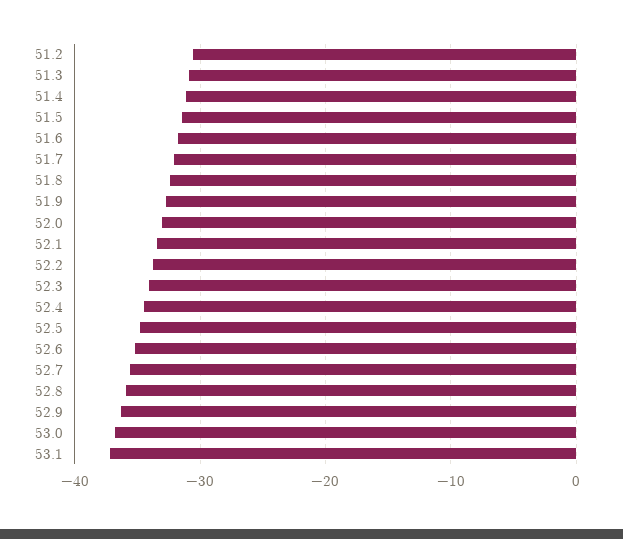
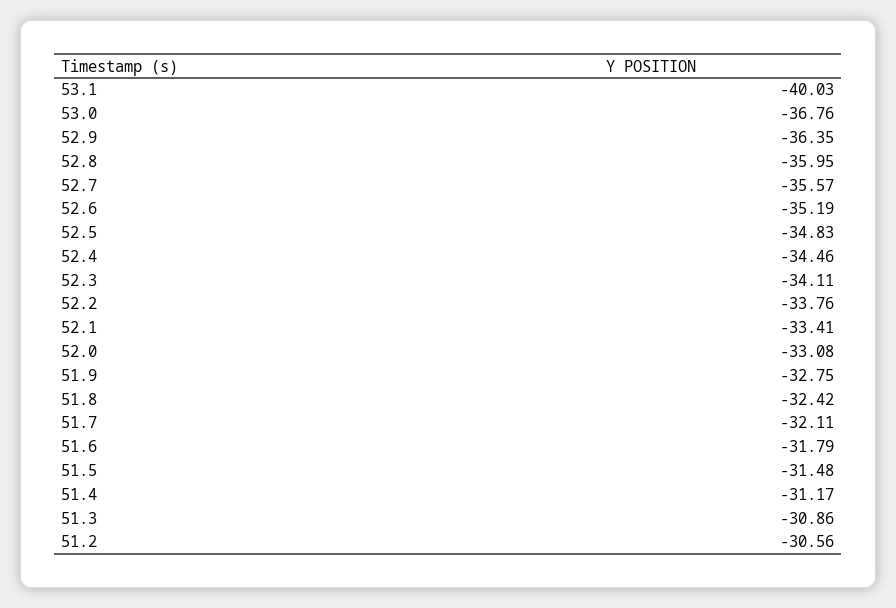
53.1: -37 -> -40.03

